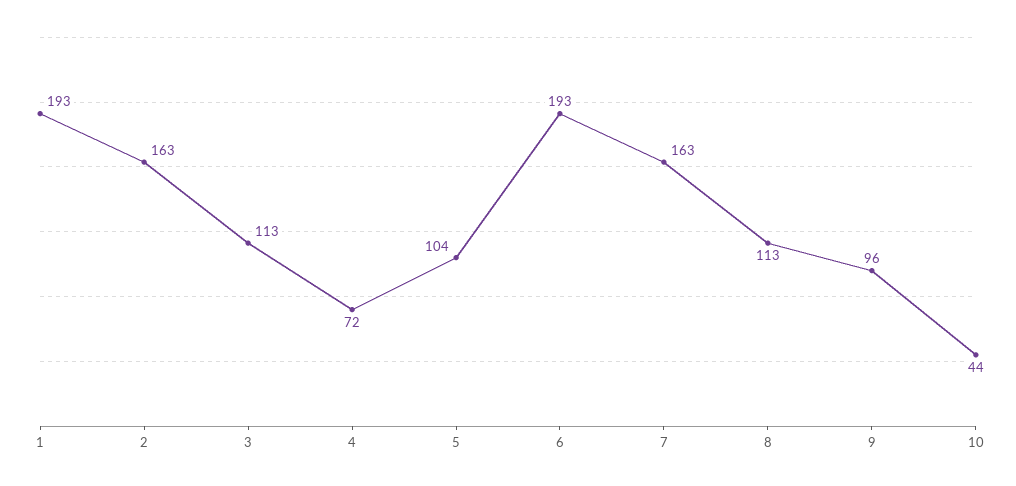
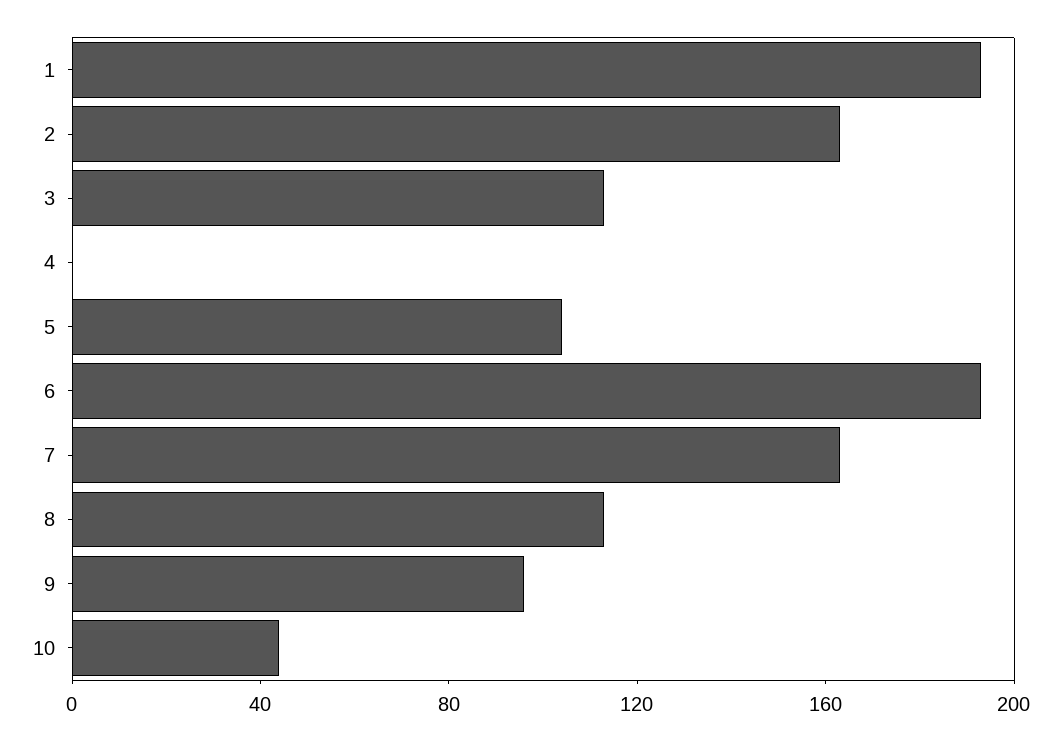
4: 72 -> 0

